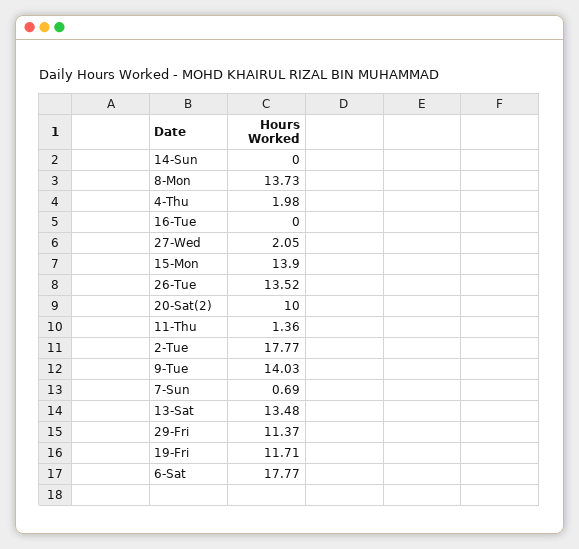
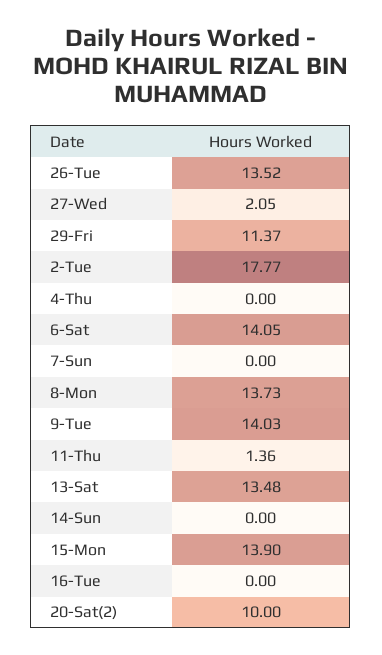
4-Thu: 1.98 -> 0
7-Sun: 0.69 -> 0
19-Fri: 11.71 -> none
6-Sat: 17.77 -> 14.05

